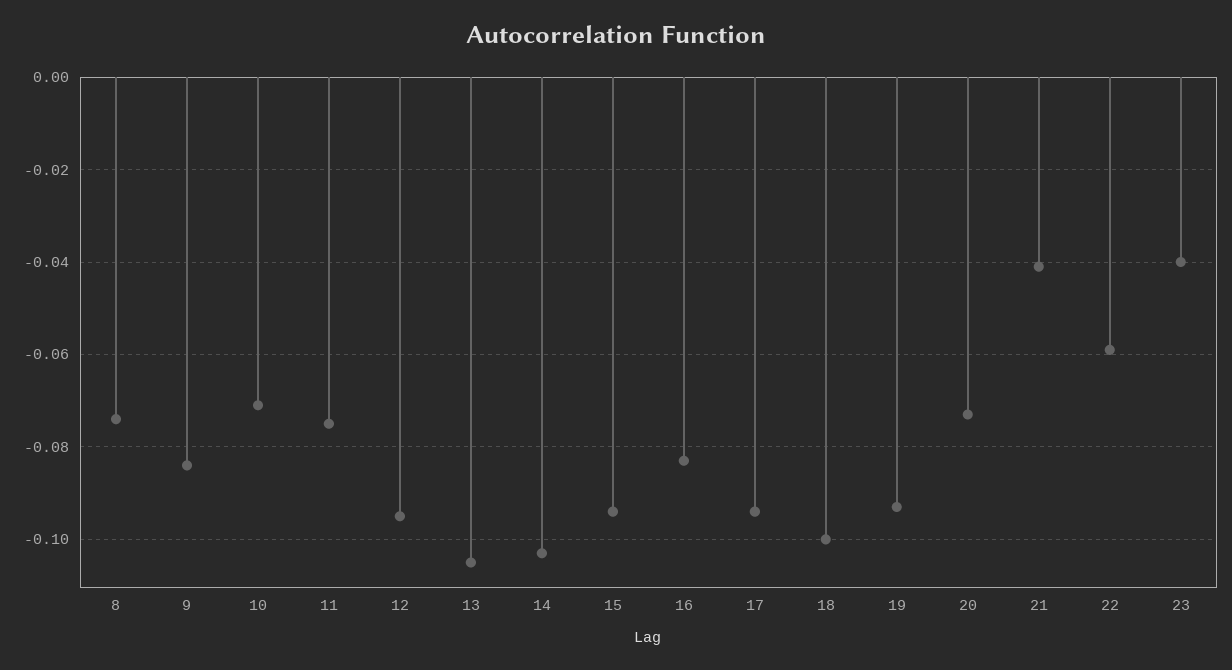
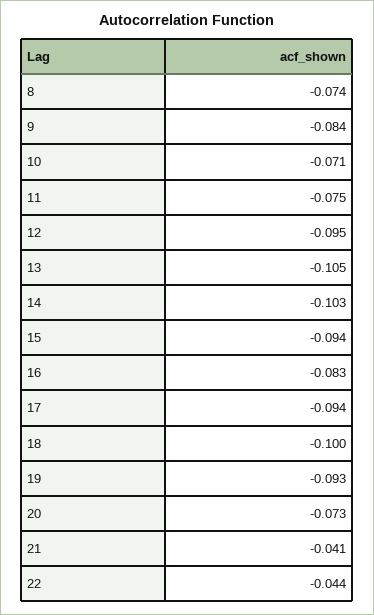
22: -0.06 -> -0.044
23: -0.04 -> none

